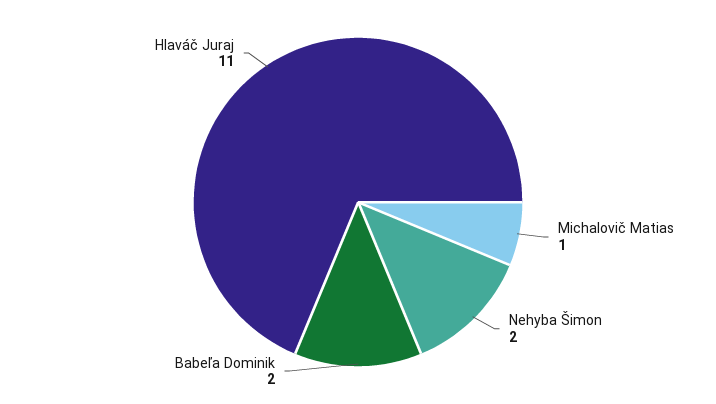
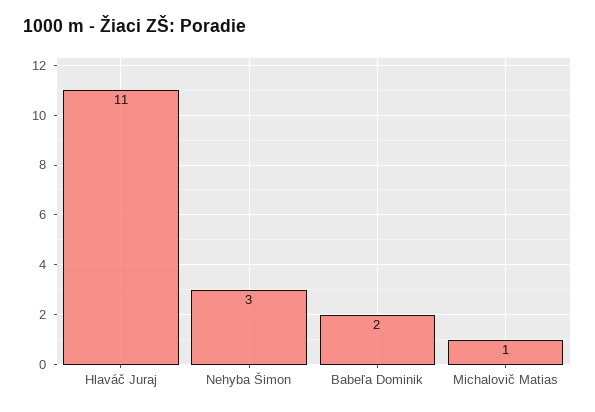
Nehyba Šimon: 2 -> 3

